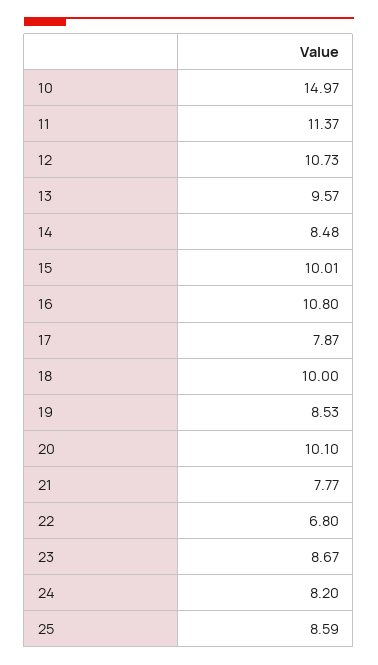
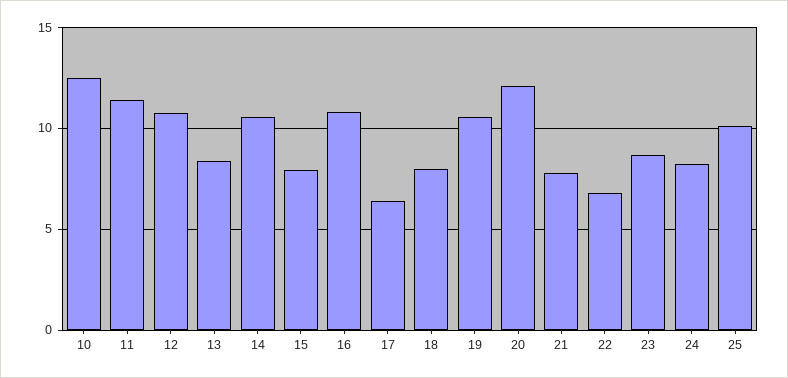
10: 14.97 -> 12.5
13: 9.57 -> 8.5
14: 8.48 -> 10.5
15: 10.01 -> 8
17: 7.87 -> 6.5
18: 10 -> 8
19: 8.53 -> 10.5
20: 10.1 -> 12
25: 8.59 -> 10

